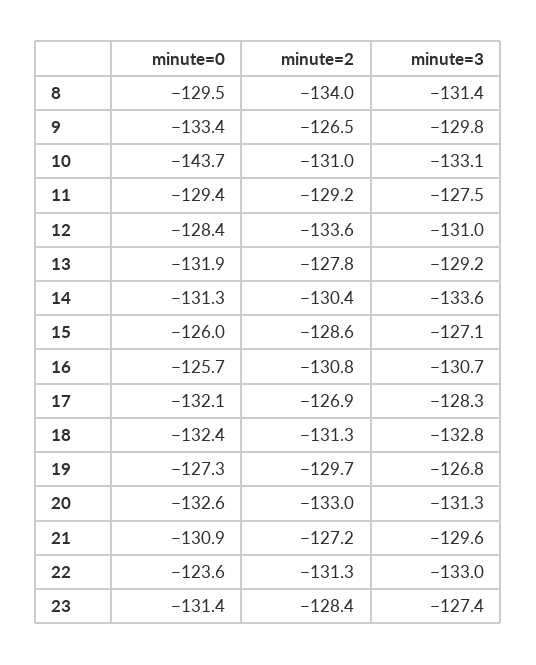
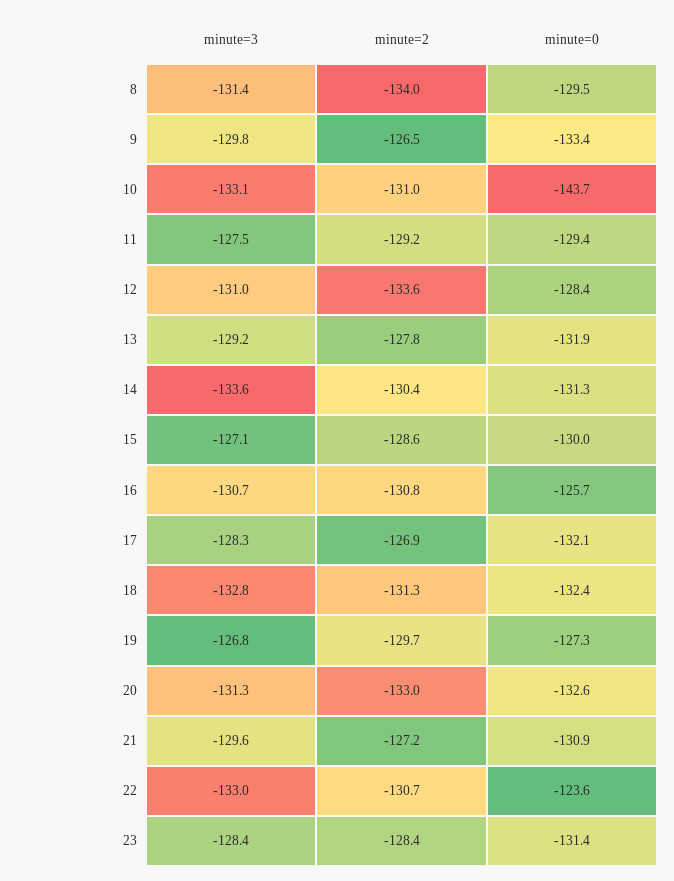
minute=0, 15: -126 -> -130
minute=2, 22: -131.3 -> -130.7
minute=3, 23: -127.4 -> -128.4

